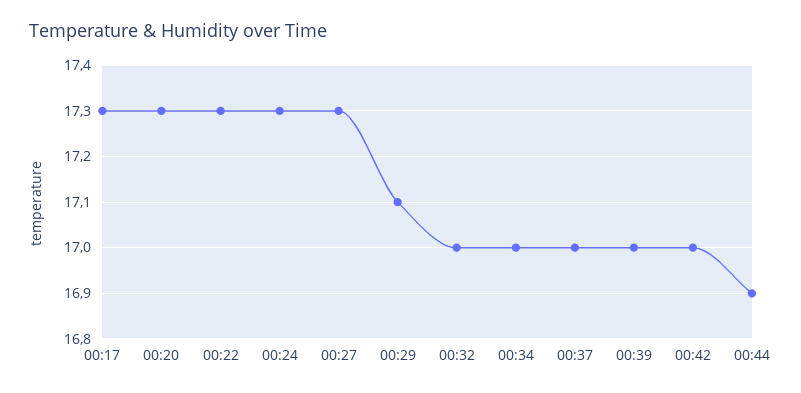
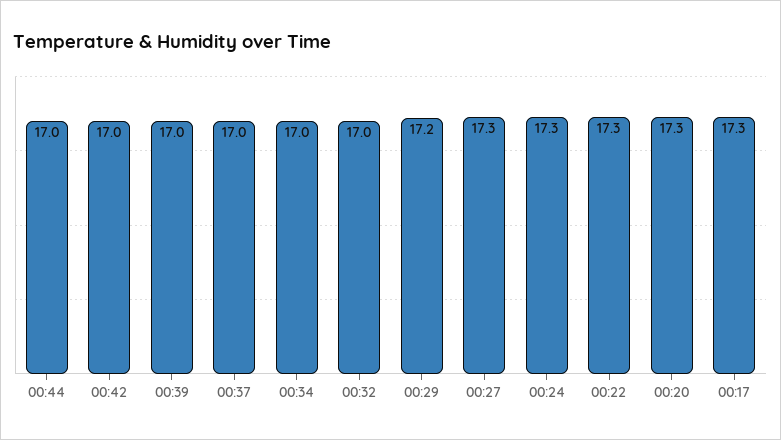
00:29: 17.1 -> 17.2
00:44: 16.9 -> 17

